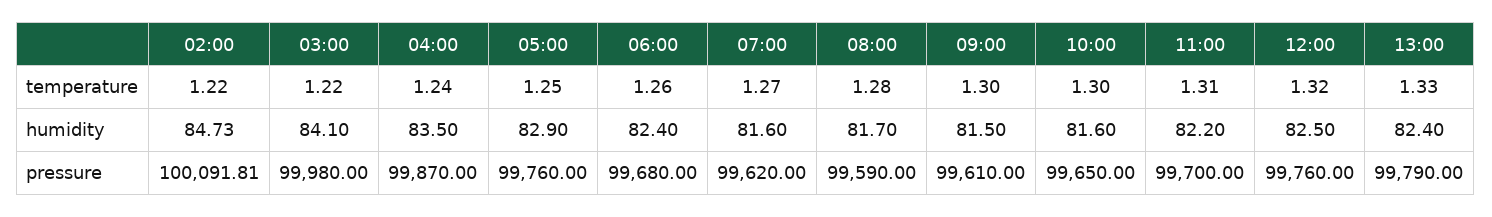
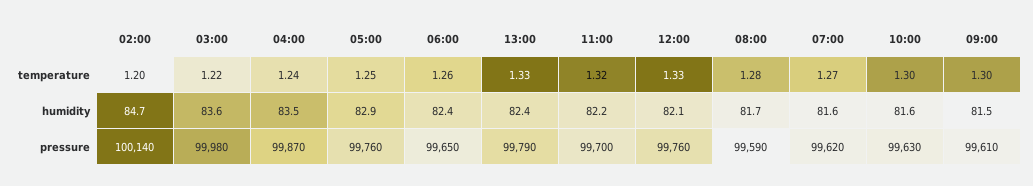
02:00, temperature: 1.22 -> 1.2
11:00, temperature: 1.31 -> 1.32
12:00, temperature: 1.32 -> 1.33
03:00, humidity: 84.1 -> 83.6
12:00, humidity: 82.5 -> 82.1
02:00, pressure: 100091.81 -> 100140
06:00, pressure: 99680 -> 99650
10:00, pressure: 99650 -> 99630

